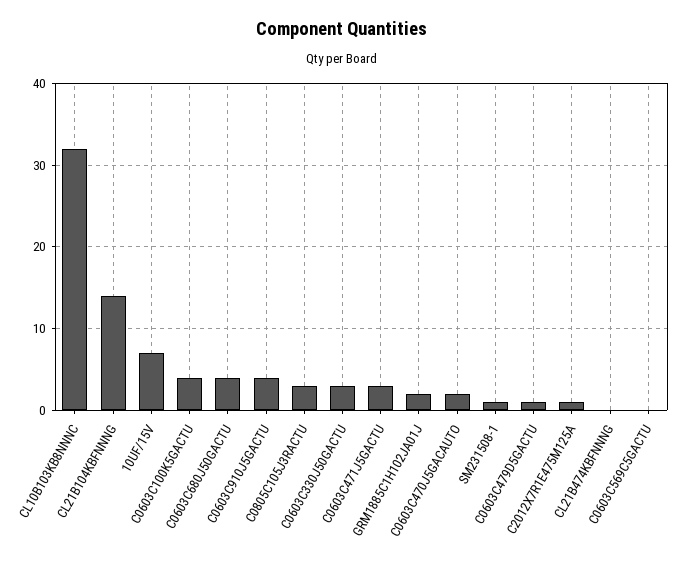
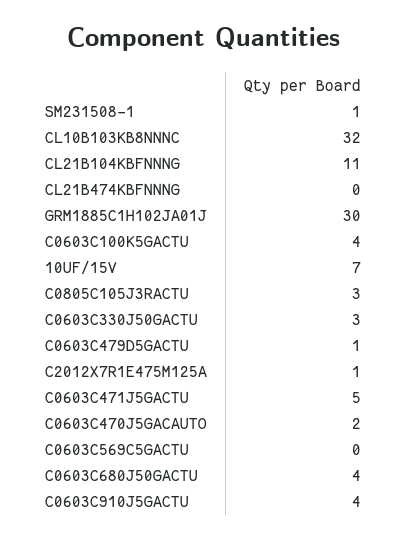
CL21B104KBFNNNG: 14 -> 11
C0603C471J5GACTU: 3 -> 5
GRM1885C1H102JA01J: 2 -> 30

